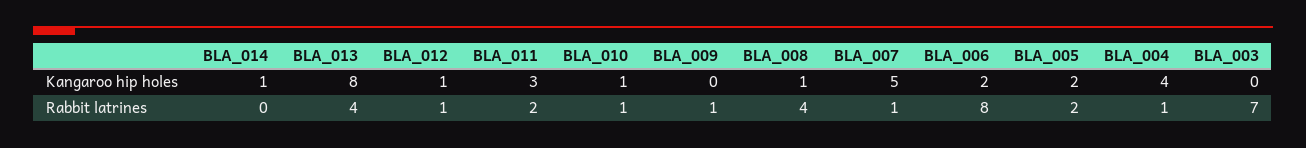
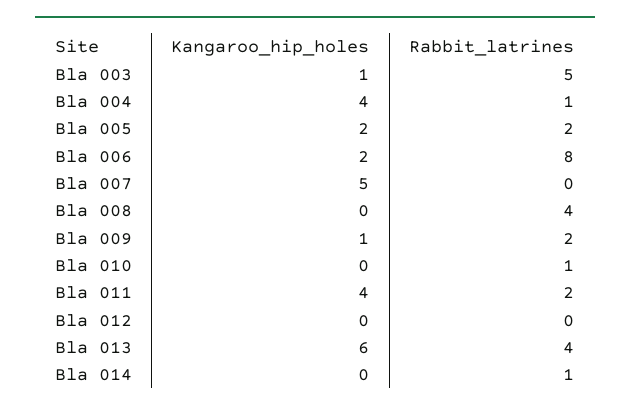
BLA_014, Kangaroo hip holes: 1 -> 0
BLA_013, Kangaroo hip holes: 8 -> 6
BLA_012, Kangaroo hip holes: 1 -> 0
BLA_011, Kangaroo hip holes: 3 -> 4
BLA_010, Kangaroo hip holes: 1 -> 0
BLA_009, Kangaroo hip holes: 0 -> 1
BLA_008, Kangaroo hip holes: 1 -> 0
BLA_003, Kangaroo hip holes: 0 -> 1
BLA_014, Rabbit latrines: 0 -> 1
BLA_012, Rabbit latrines: 1 -> 0
BLA_009, Rabbit latrines: 1 -> 2
BLA_007, Rabbit latrines: 1 -> 0
BLA_003, Rabbit latrines: 7 -> 5

